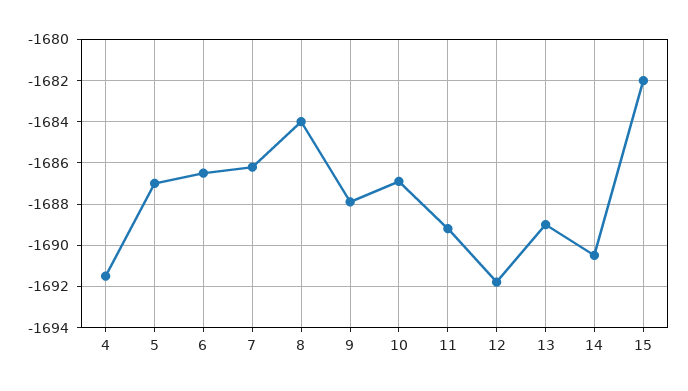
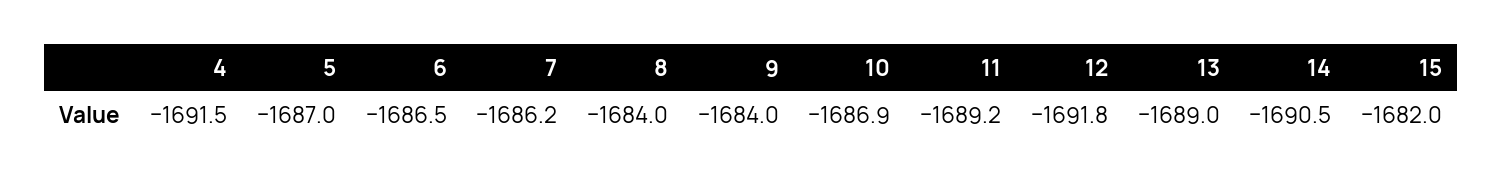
9: -1688 -> -1684

